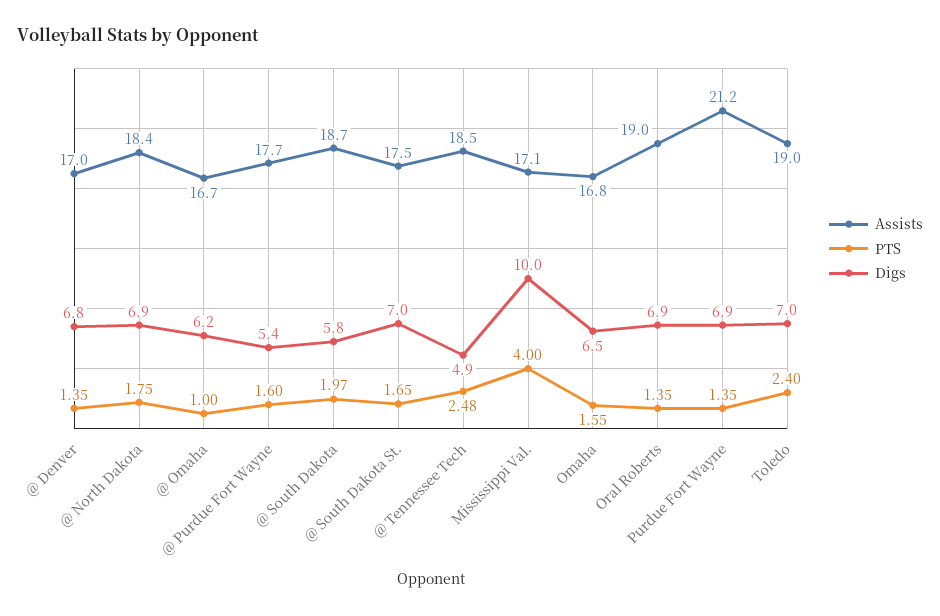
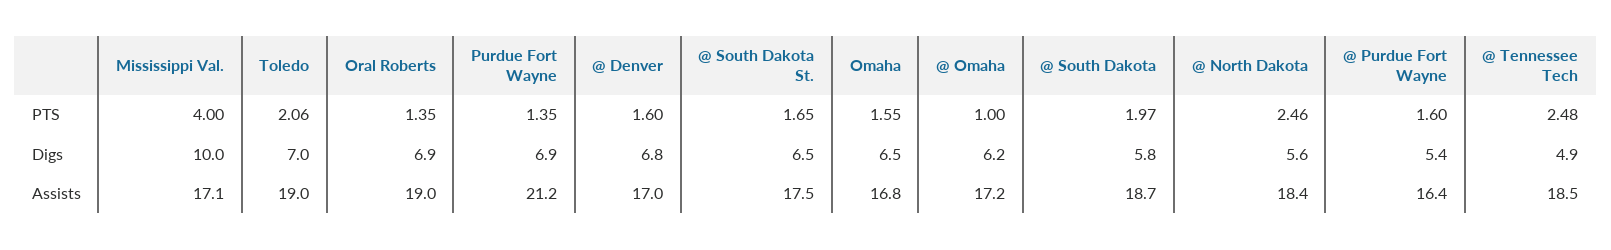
PTS, @ Denver: 1.35 -> 1.6
PTS, @ North Dakota: 1.75 -> 2.46
Digs, @ North Dakota: 6.9 -> 5.6
Assists, @ Omaha: 16.7 -> 17.2
Assists, @ Purdue Fort Wayne: 17.7 -> 16.4
Digs, @ South Dakota St.: 7 -> 6.5
PTS, Toledo: 2.4 -> 2.06

